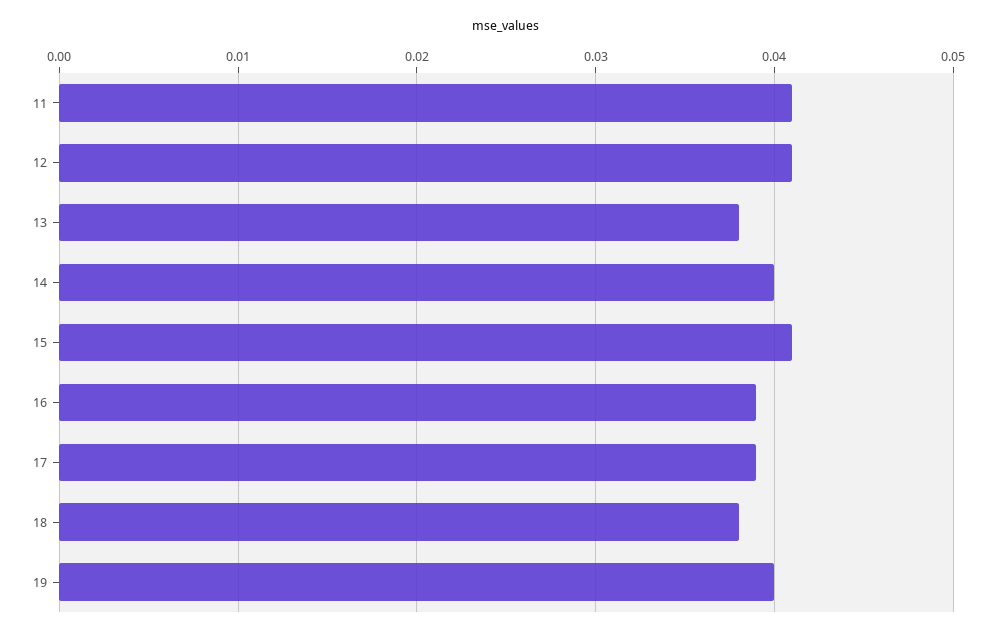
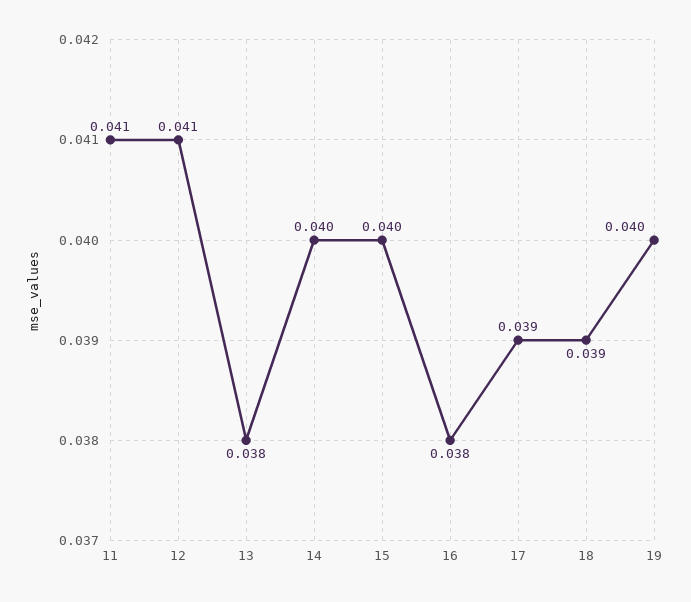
15: 0.041 -> 0.04
16: 0.039 -> 0.038
18: 0.038 -> 0.039

